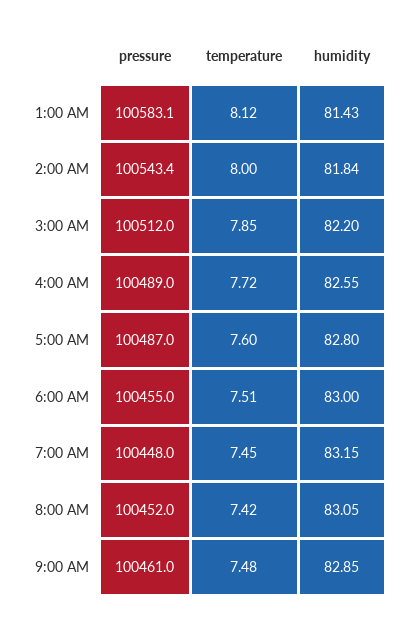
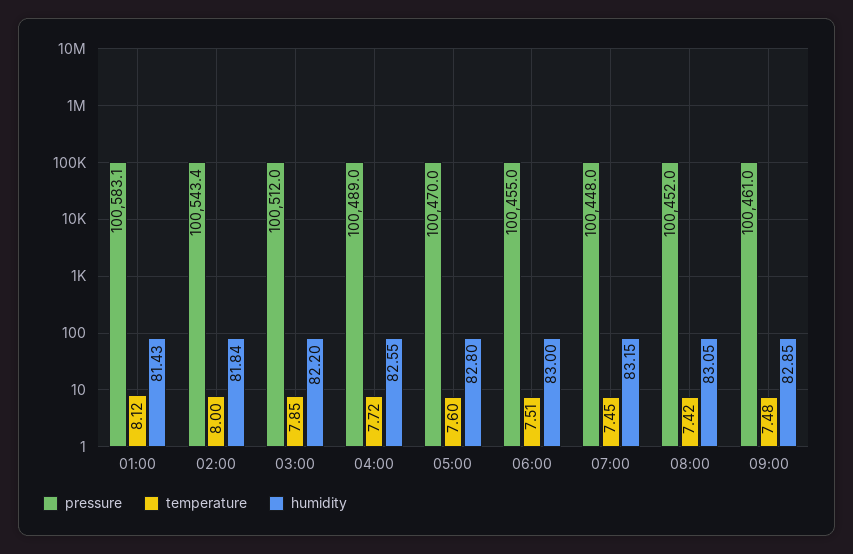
pressure, 5:00 AM: 100487 -> 100470

